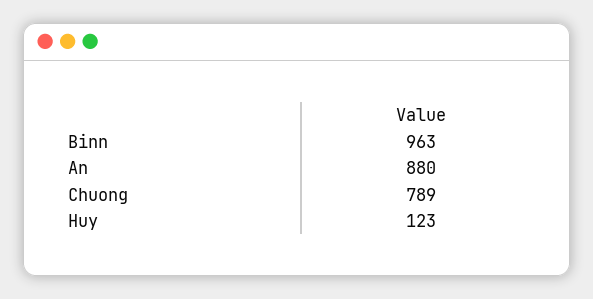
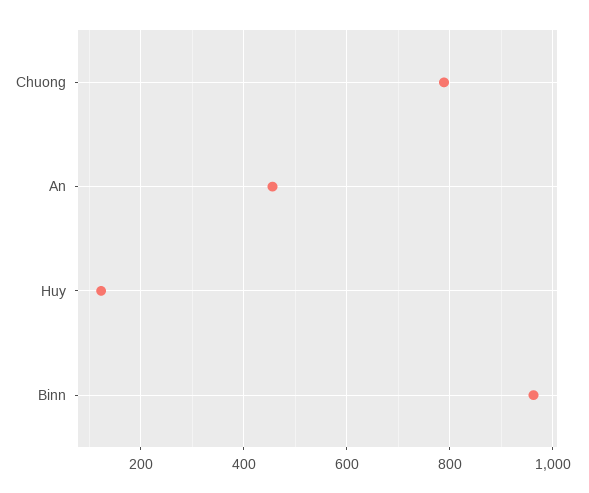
An: 880 -> 460

